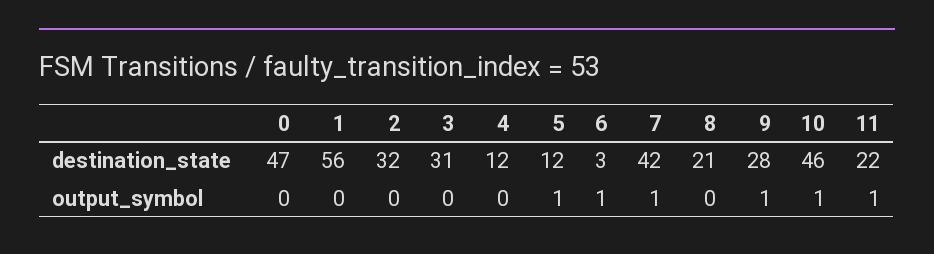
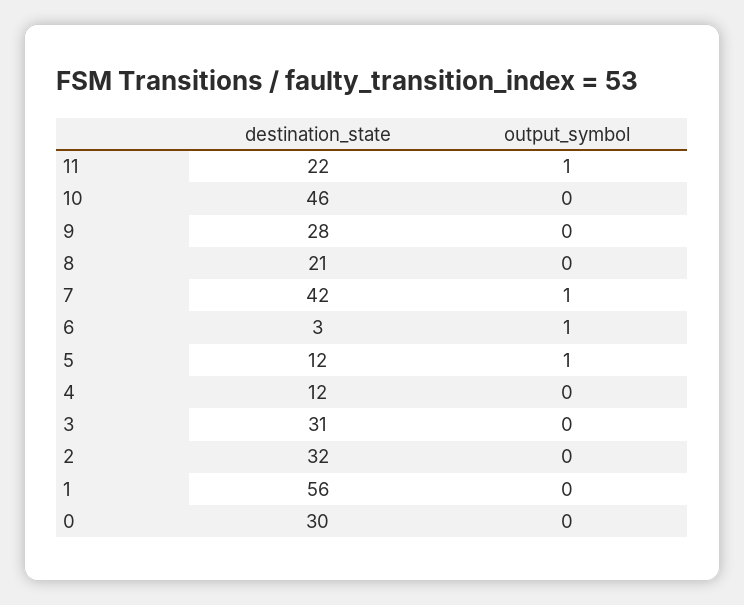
0, destination_state: 47 -> 30
9, output_symbol: 1 -> 0
10, output_symbol: 1 -> 0

